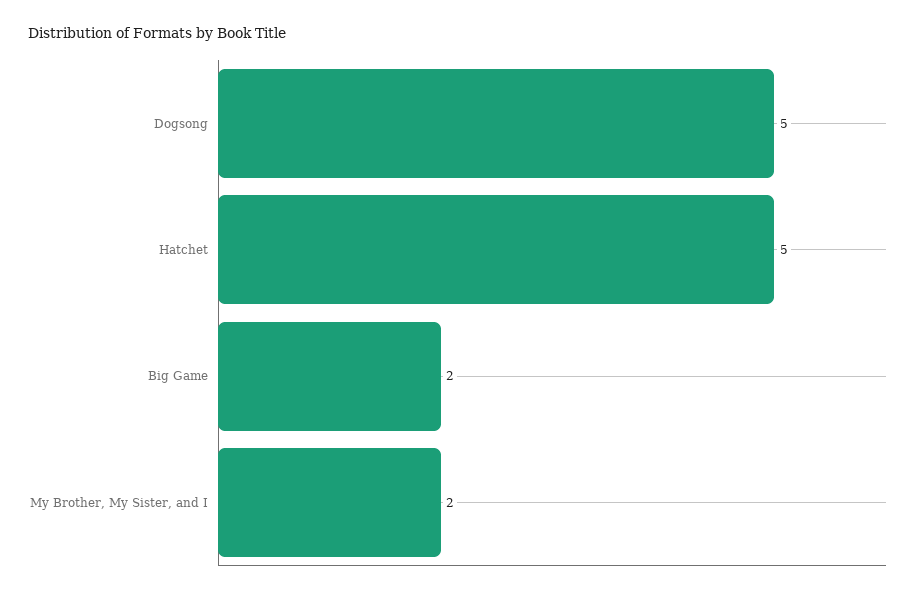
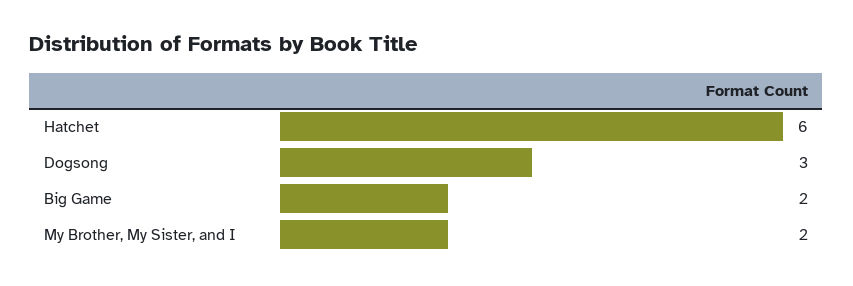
Dogsong: 5 -> 3
Hatchet: 5 -> 6

